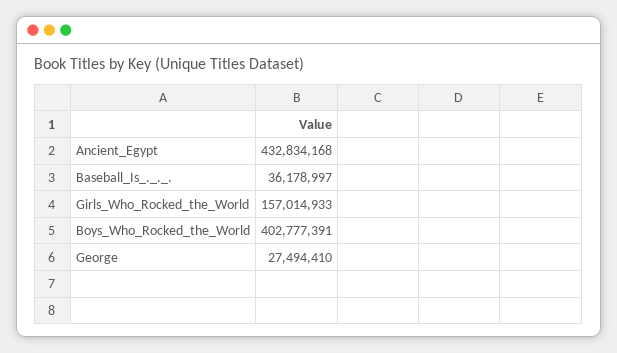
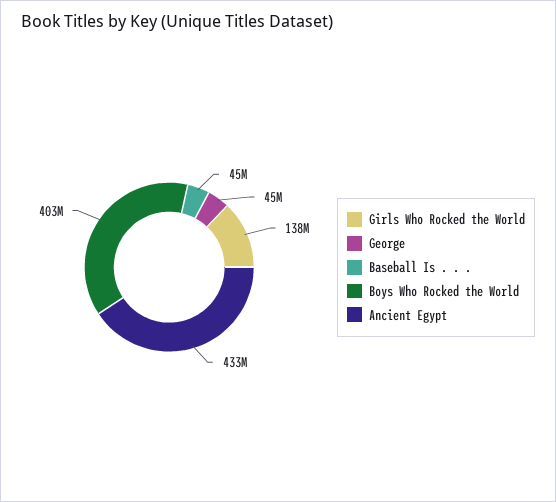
Baseball_Is_._._.: 36178997 -> 45000000
Girls_Who_Rocked_the_World: 157014933 -> 138000000
George: 27494410 -> 45000000

